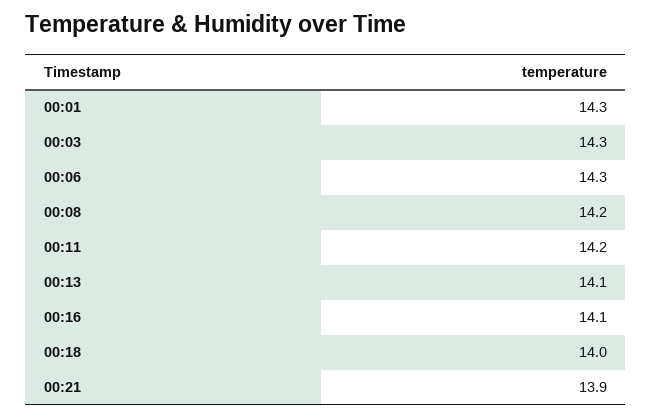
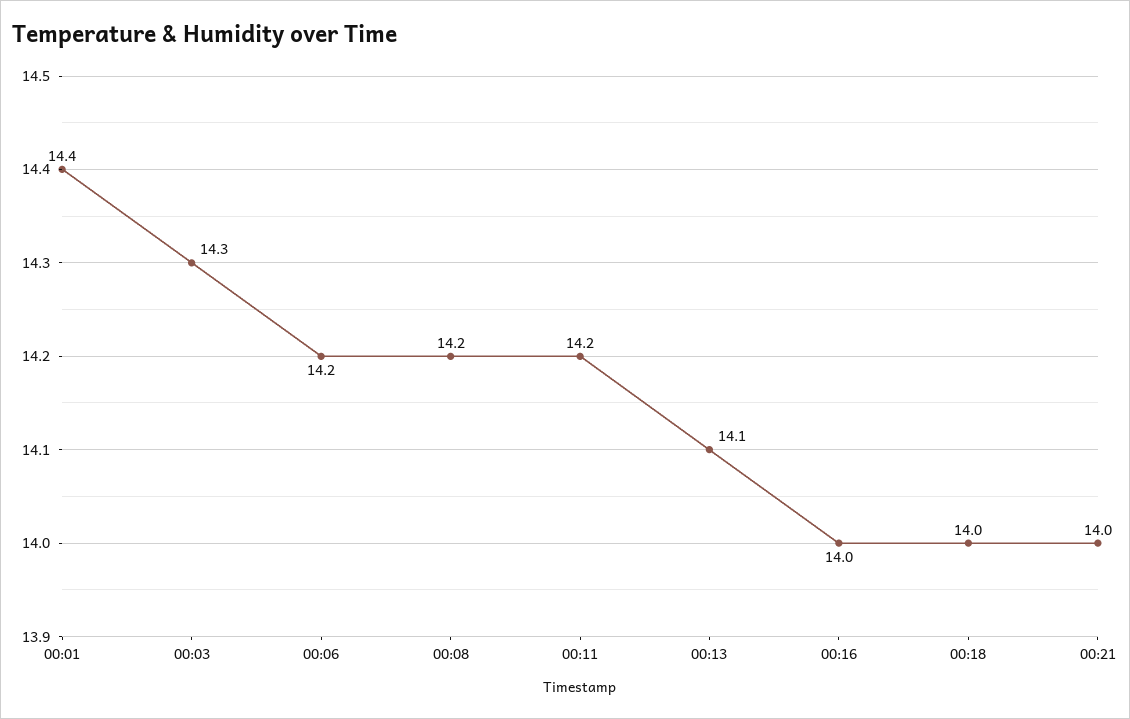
00:01: 14.3 -> 14.4
00:06: 14.3 -> 14.2
00:16: 14.1 -> 14
00:21: 13.9 -> 14

